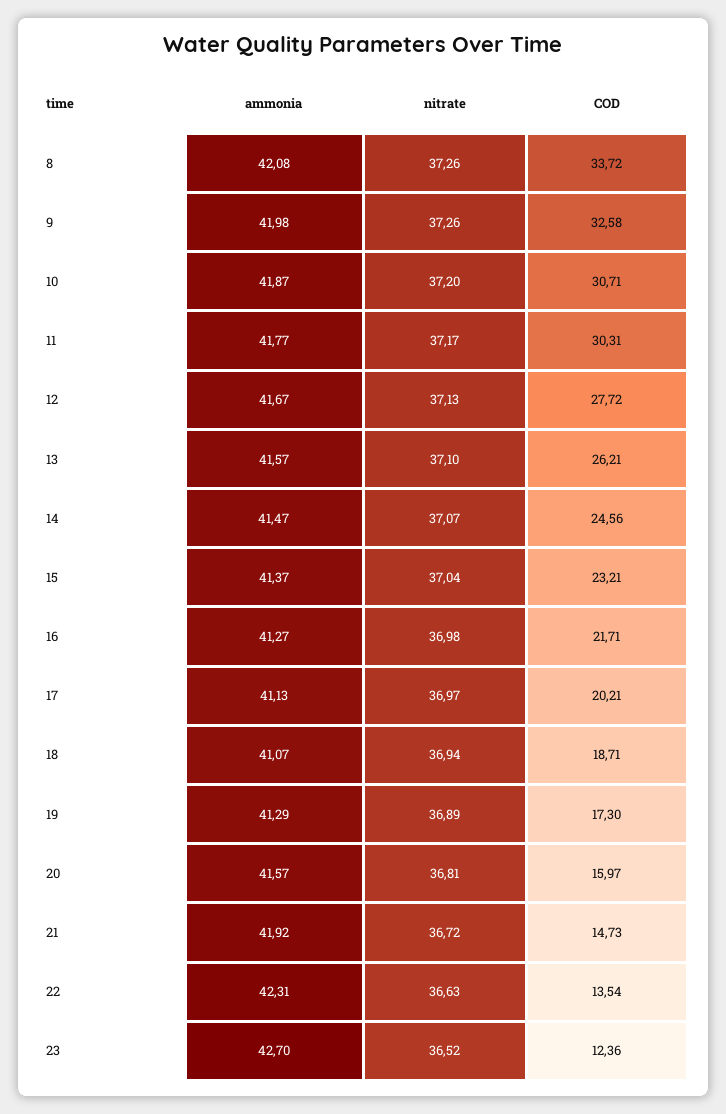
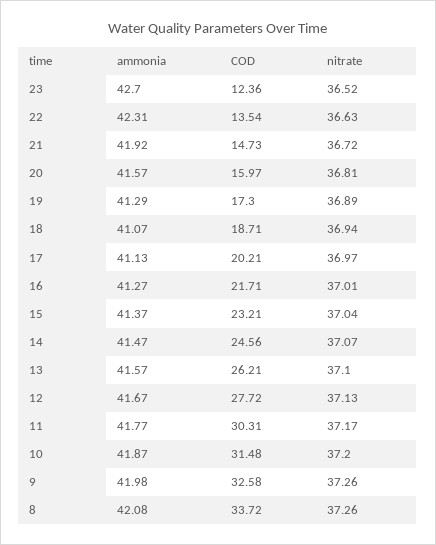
COD, 10: 30.71 -> 31.48
nitrate, 16: 36.98 -> 37.01

